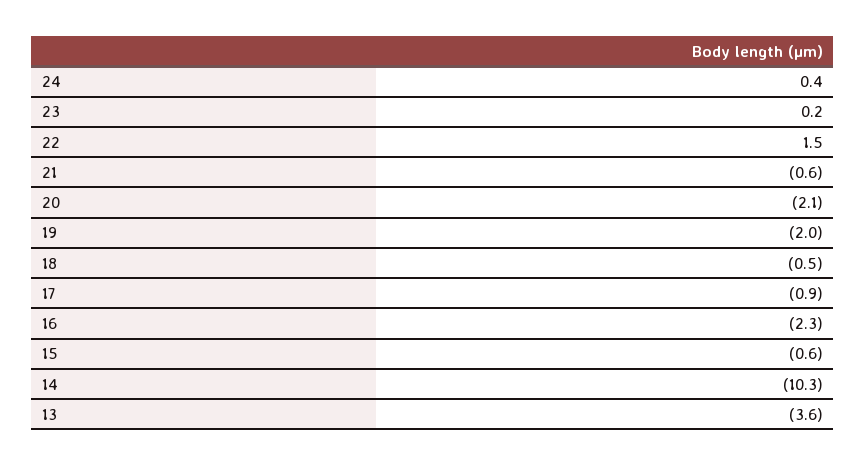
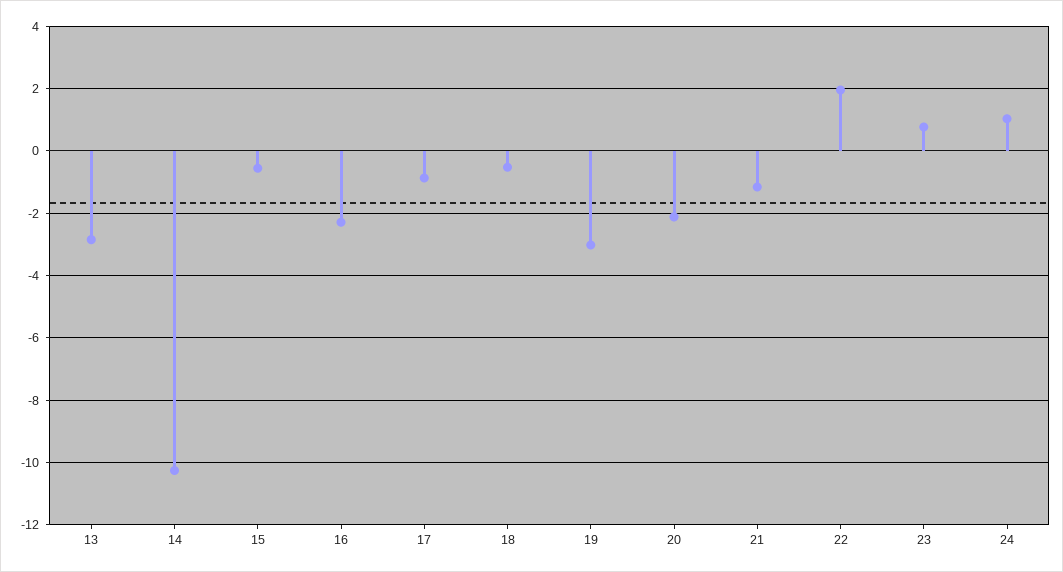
24: 0.4 -> 1
23: 0.2 -> 0.8
22: 1.5 -> 2
21: -0.6 -> -1.2
19: -2 -> -3
13: -3.6 -> -2.8

